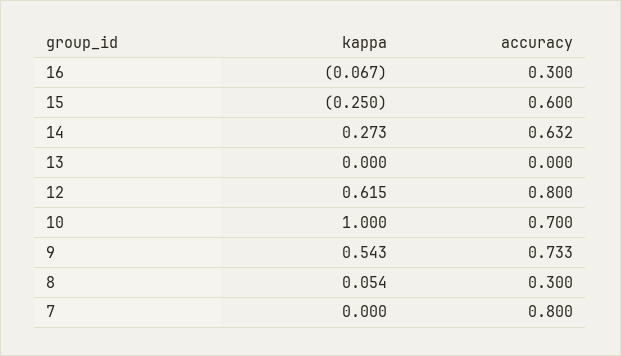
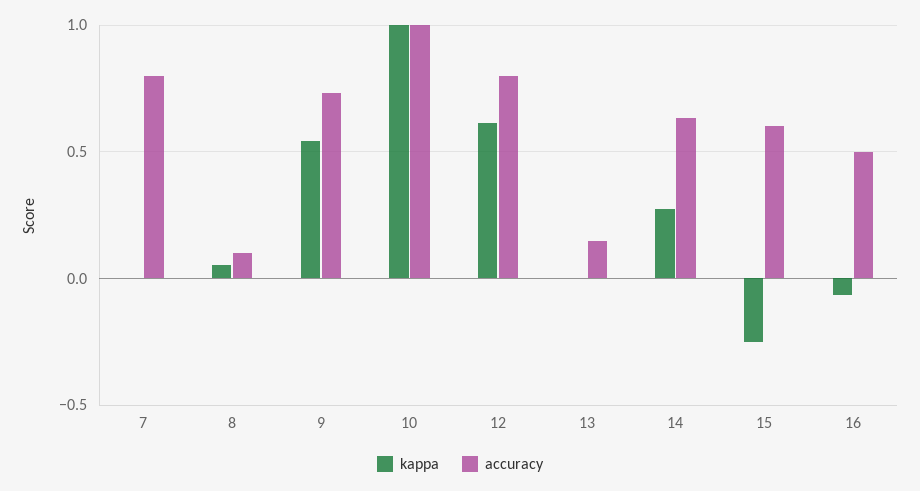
accuracy, 16: 0.3 -> 0.5
accuracy, 13: 0 -> 0.15
accuracy, 10: 0.7 -> 1
accuracy, 8: 0.3 -> 0.1

